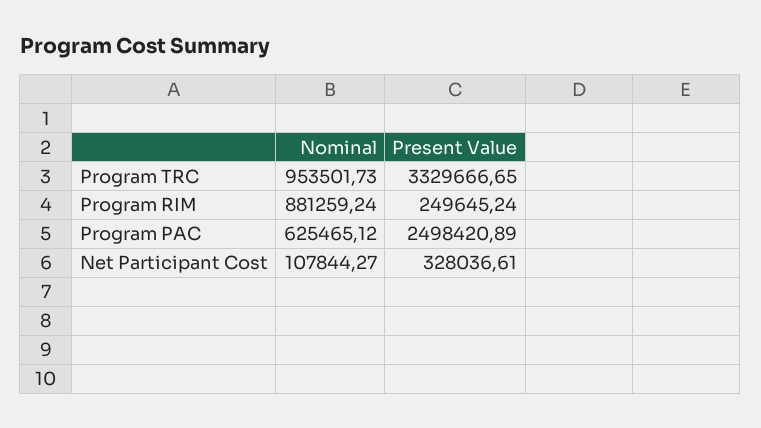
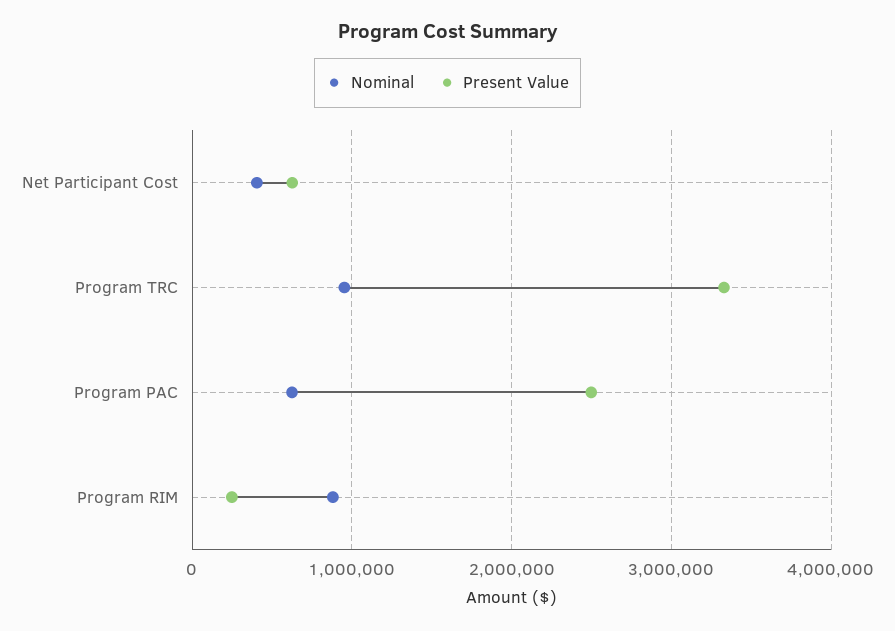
Nominal, Net Participant Cost: 107844.27 -> 400000
Present Value, Net Participant Cost: 328036.61 -> 600000

